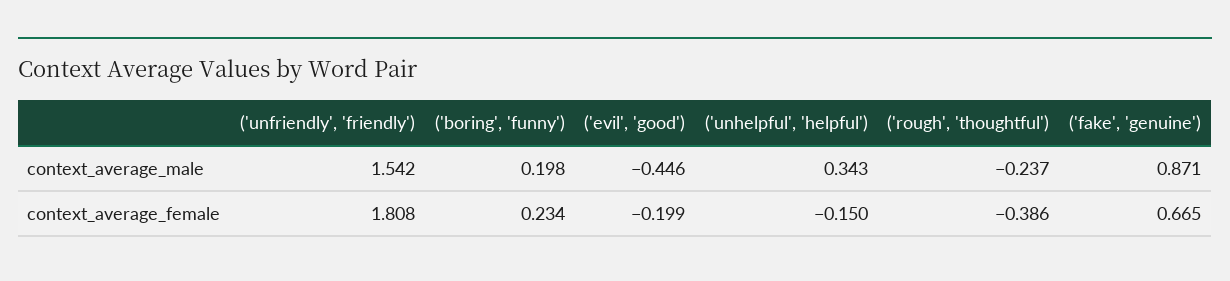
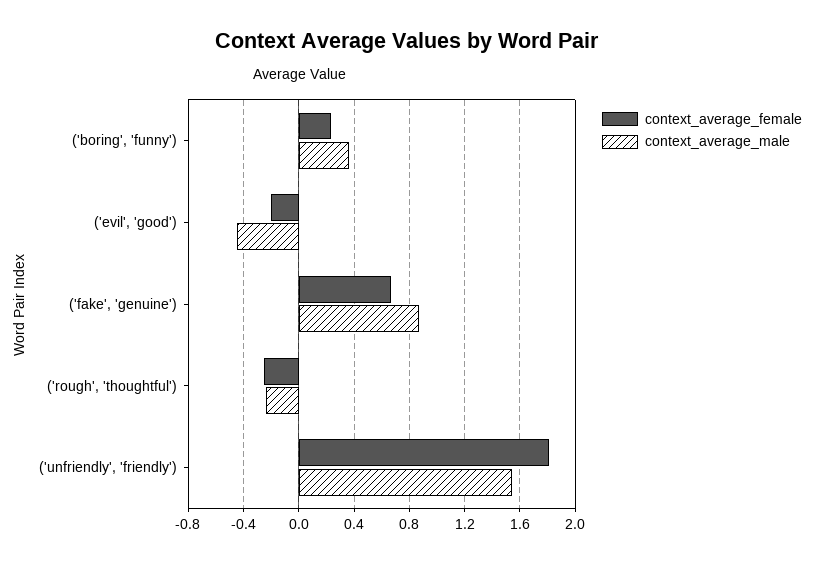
context_average_male, ('boring', 'funny'): 0.198 -> 0.35
context_average_male, ('unhelpful', 'helpful'): 0.343 -> none
context_average_female, ('unhelpful', 'helpful'): -0.15 -> none
context_average_female, ('rough', 'thoughtful'): -0.386 -> -0.25

